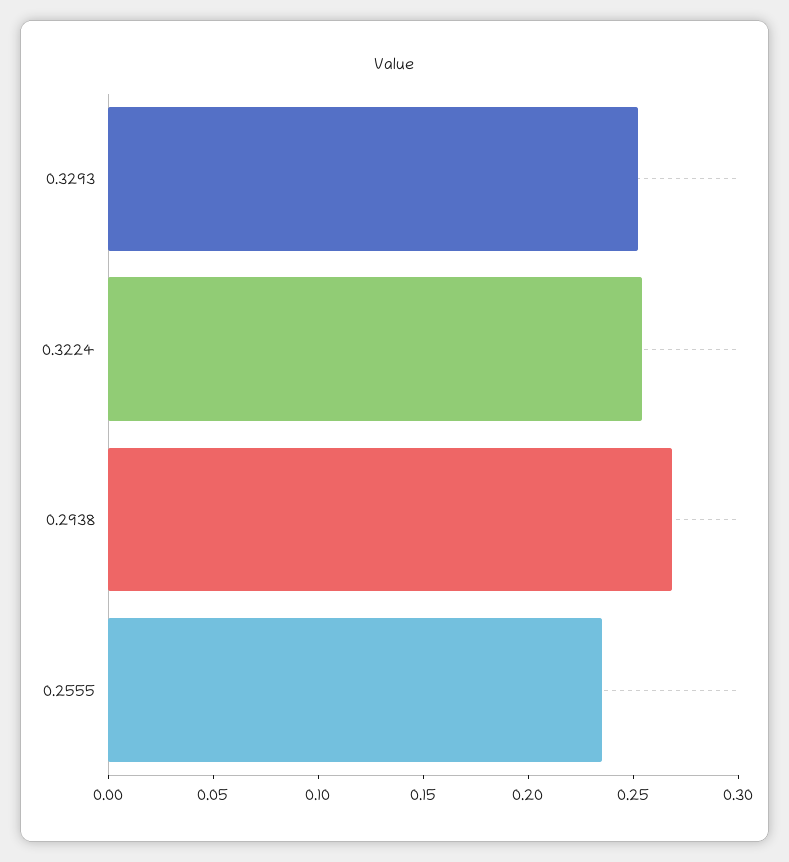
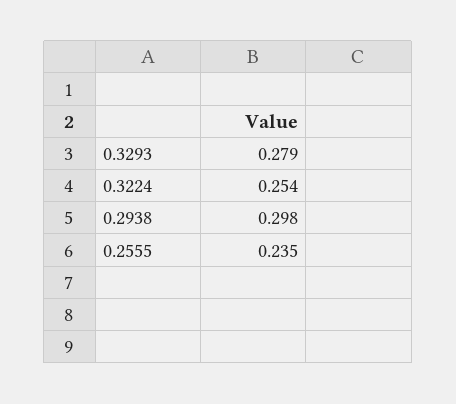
0.3293: 0.25 -> 0.279
0.2938: 0.27 -> 0.298

